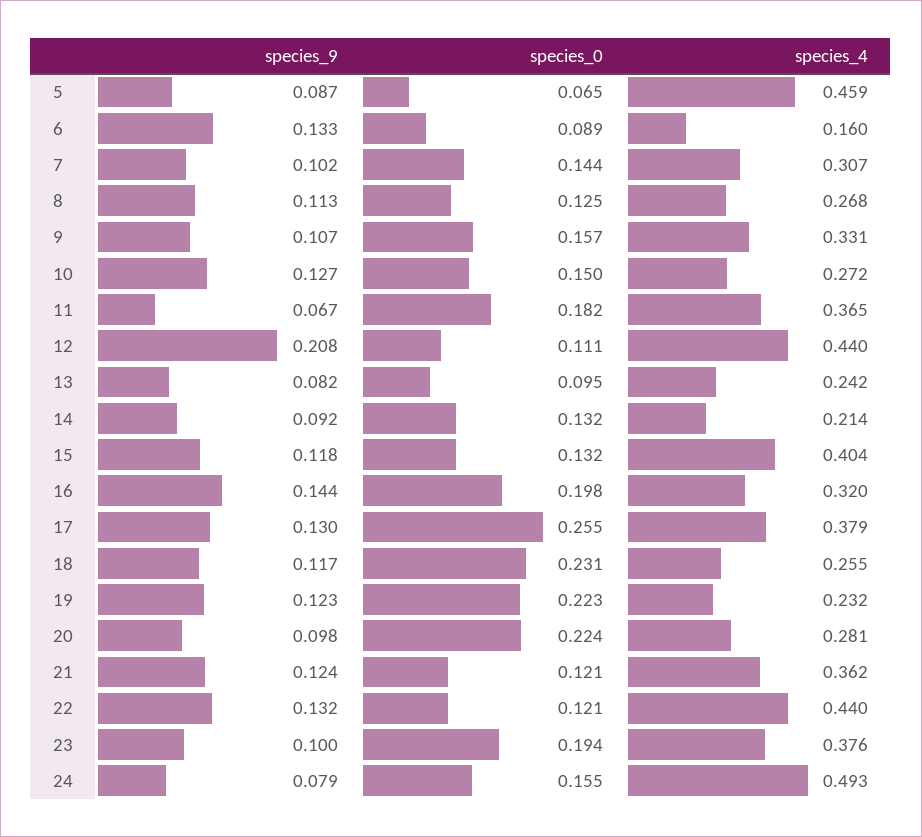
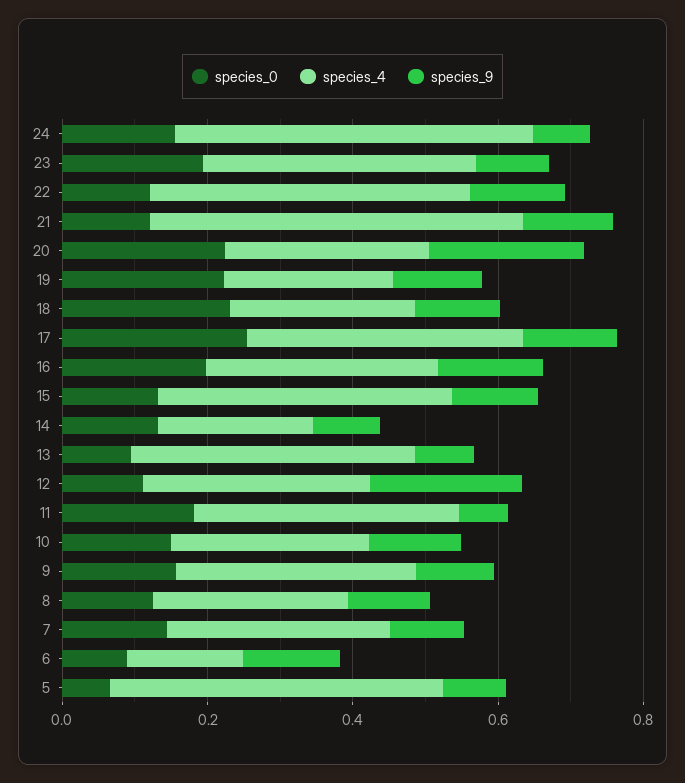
species_4, 12: 0.44 -> 0.3
species_4, 13: 0.242 -> 0.4
species_9, 20: 0.098 -> 0.2
species_4, 21: 0.362 -> 0.5

